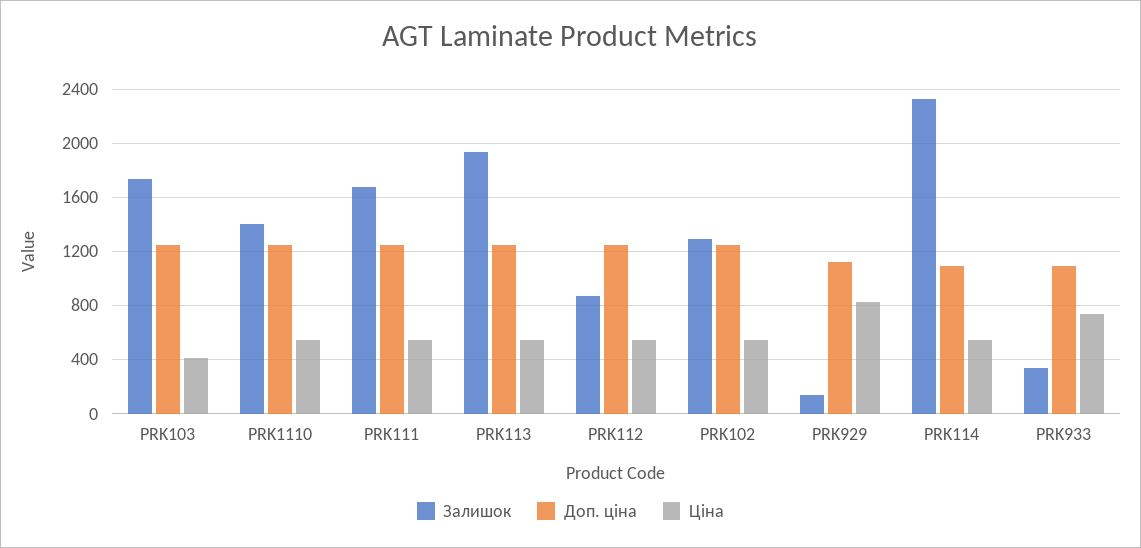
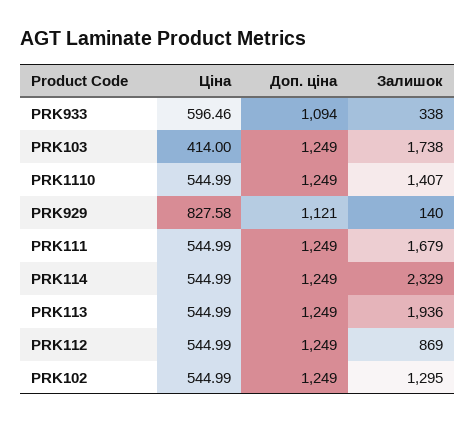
Доп. ціна, PRK114: 1100 -> 1249
Ціна, PRK933: 750 -> 596.46

